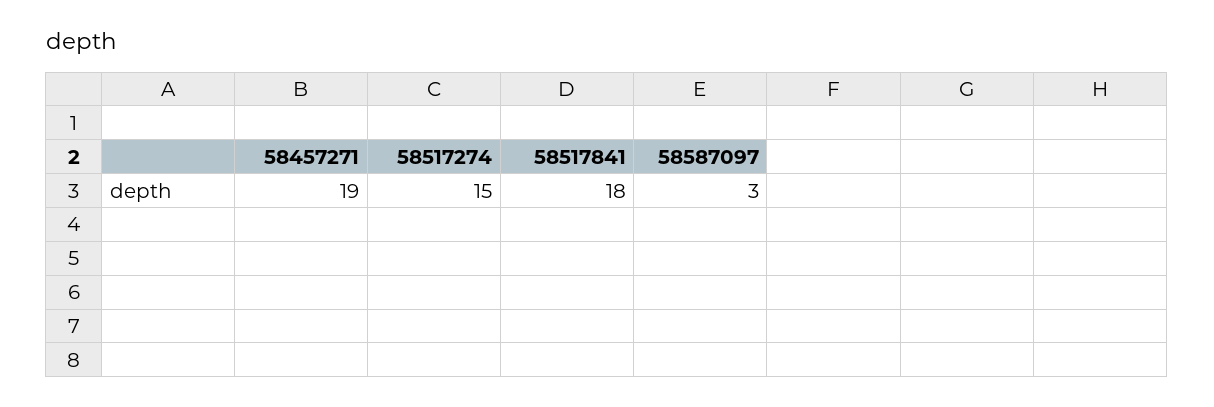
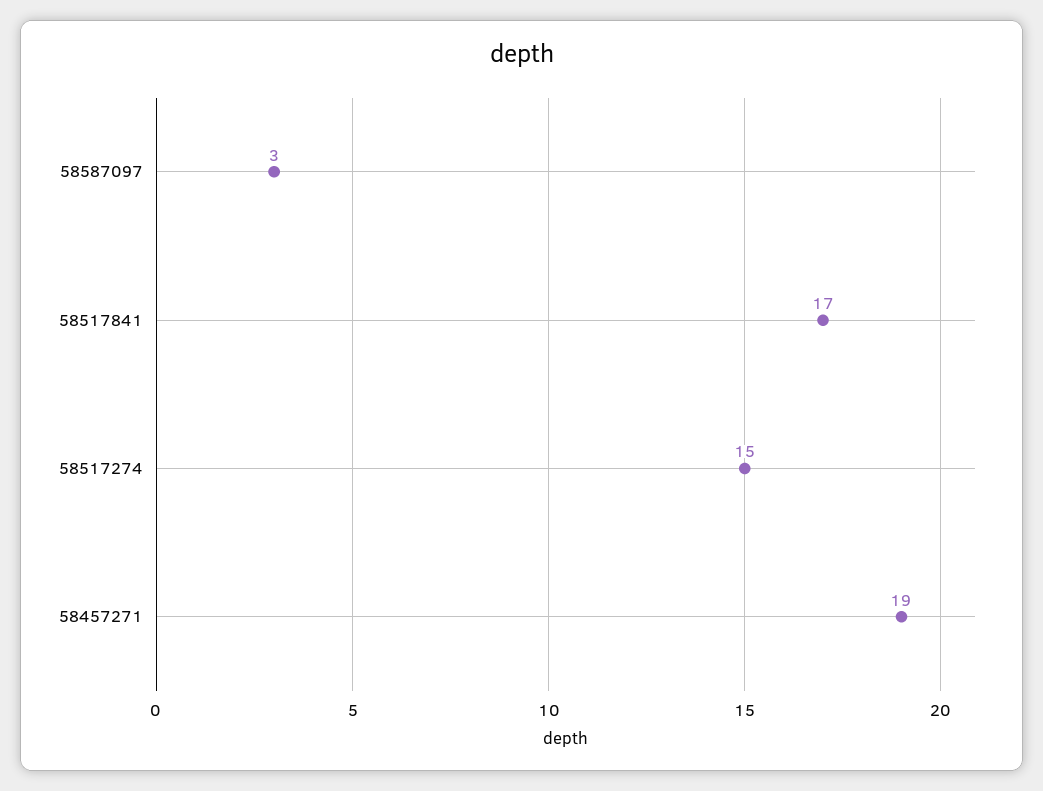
58517841: 18 -> 17

